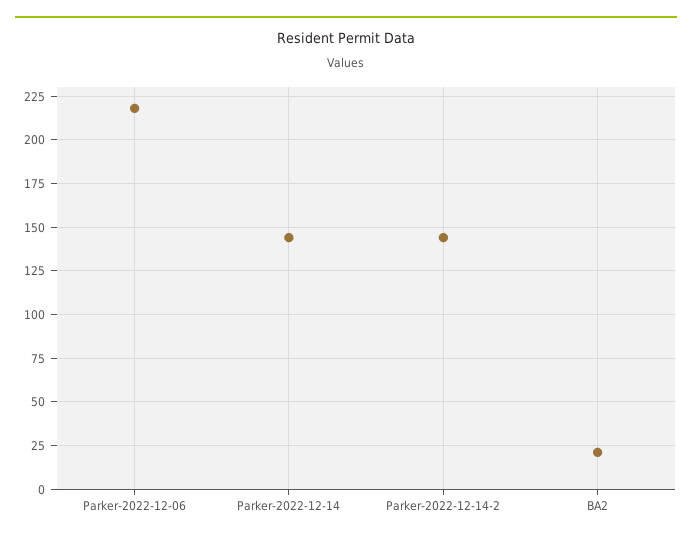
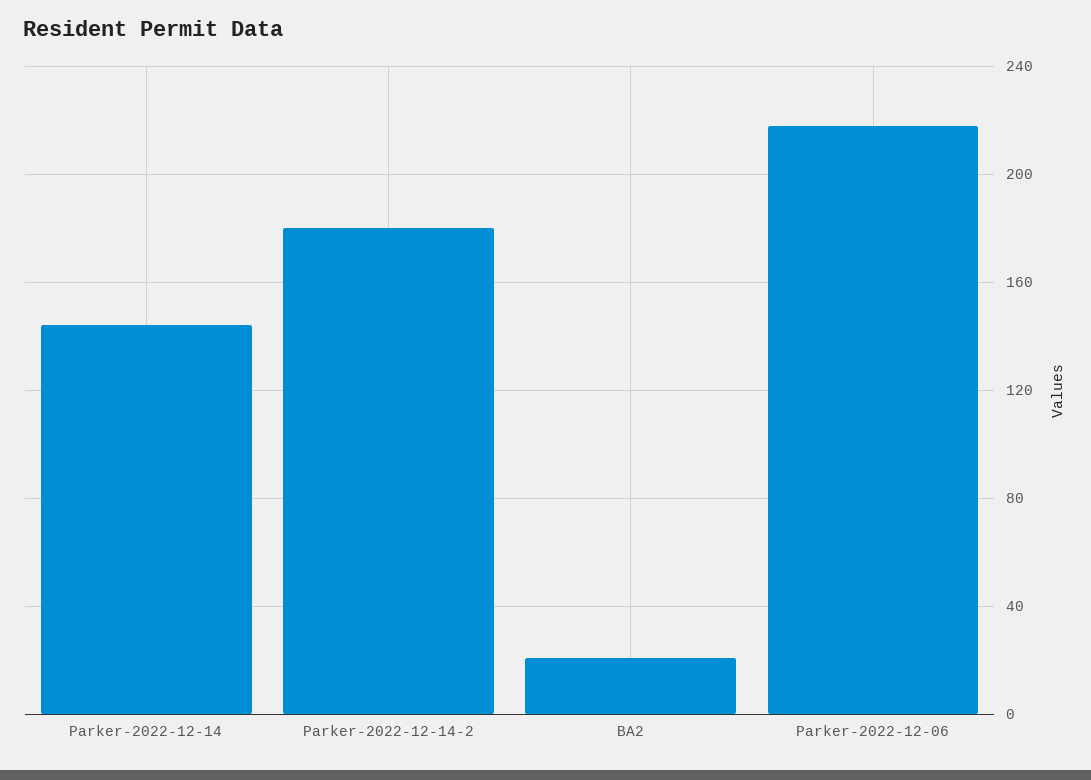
Parker-2022-12-14-2: 145 -> 180

